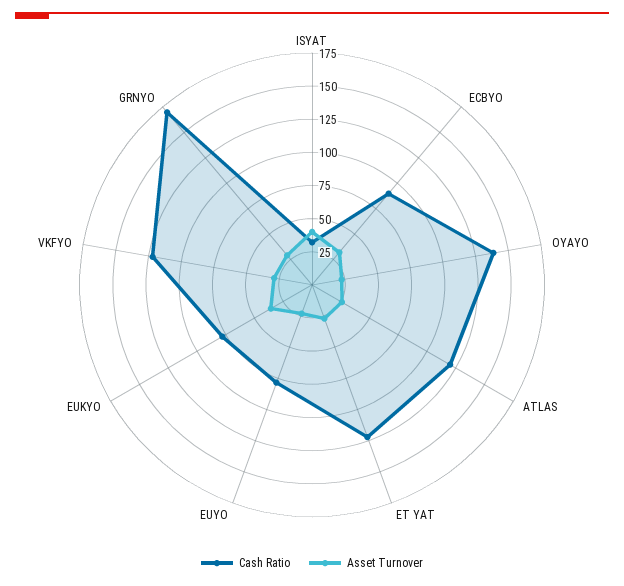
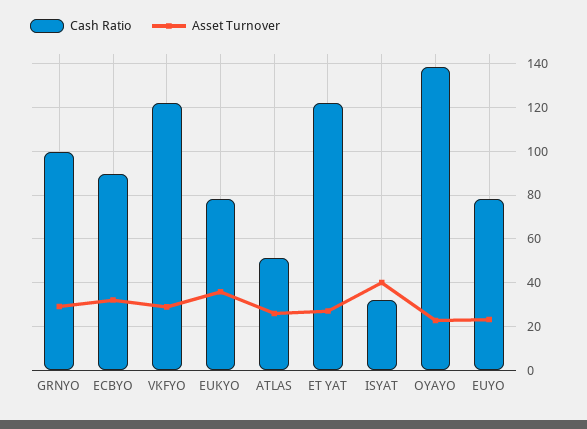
Cash Ratio, ATLAS: 125 -> 50
Cash Ratio, GRNYO: 175 -> 100

